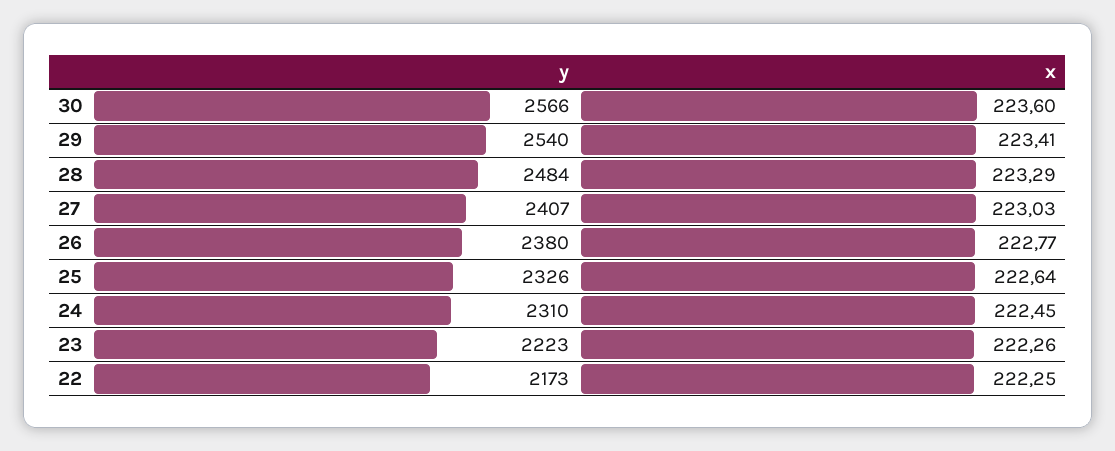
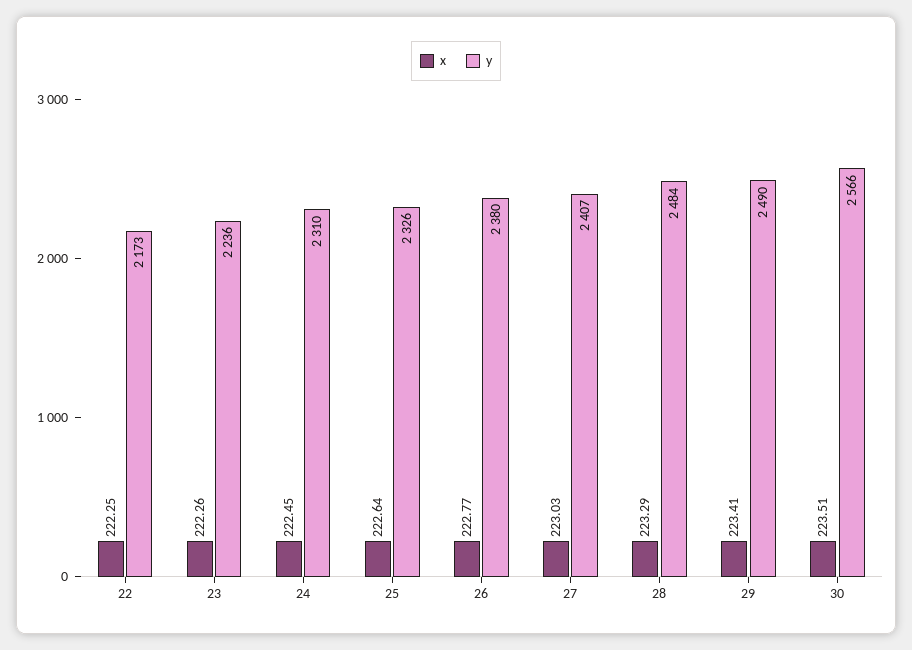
x, 30: 223.6 -> 223.51
y, 29: 2540 -> 2490
y, 23: 2223 -> 2236

